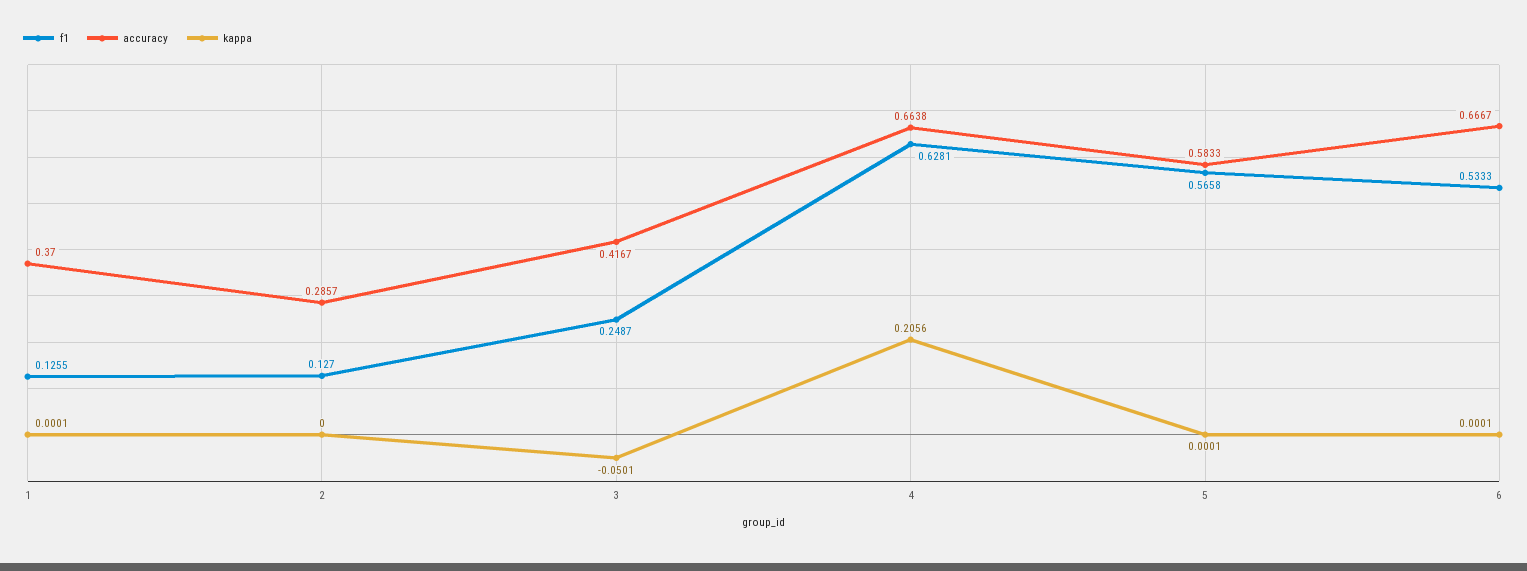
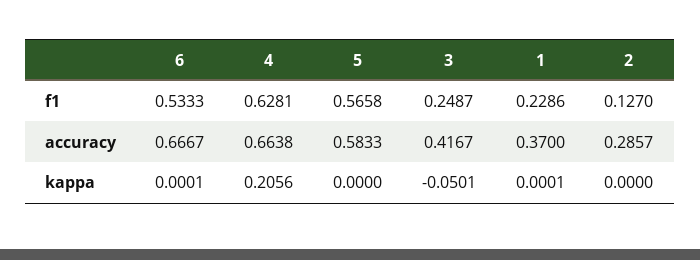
f1, 1: 0.1255 -> 0.2286
kappa, 5: 0.0001 -> 0

